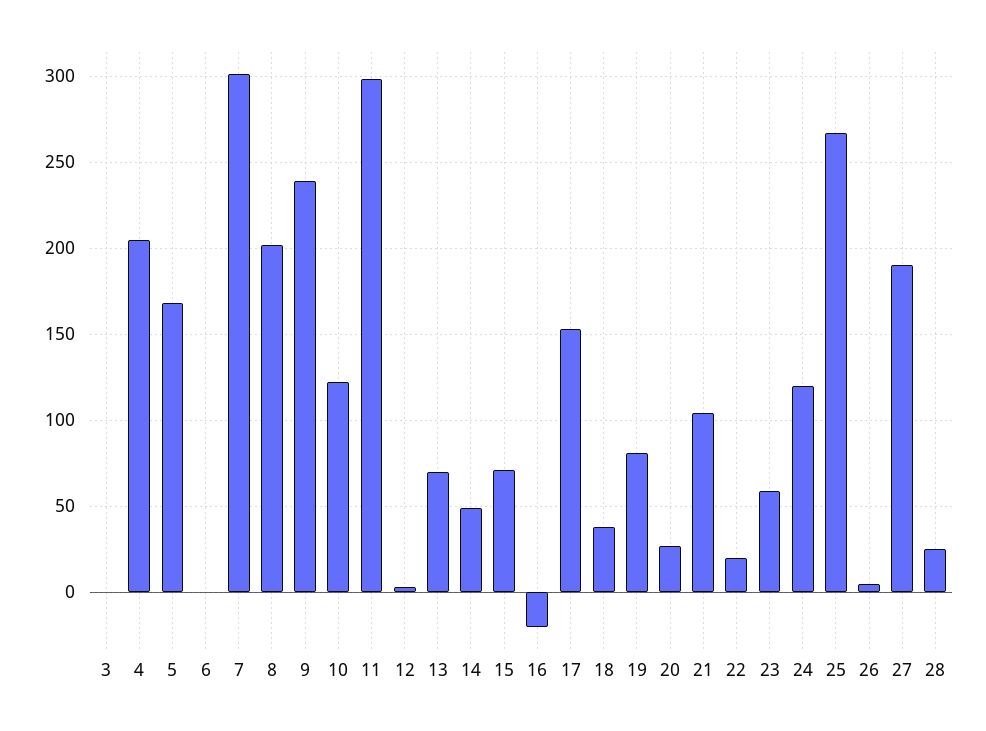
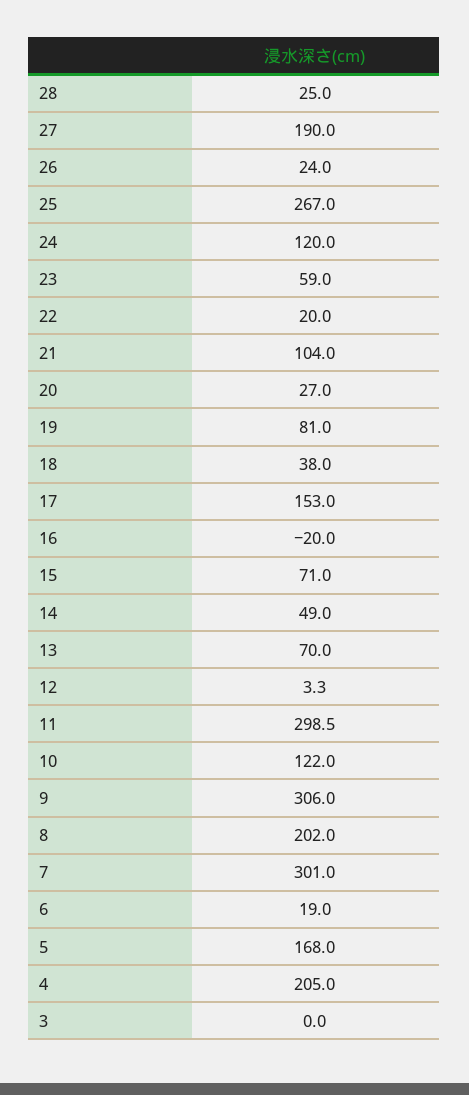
6: 0 -> 19
9: 240 -> 306
26: 5 -> 24

